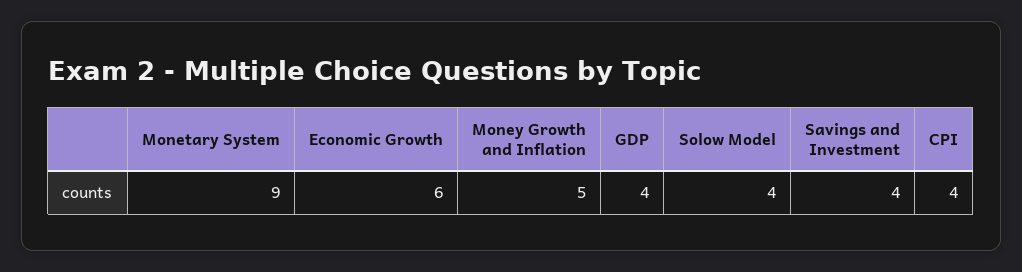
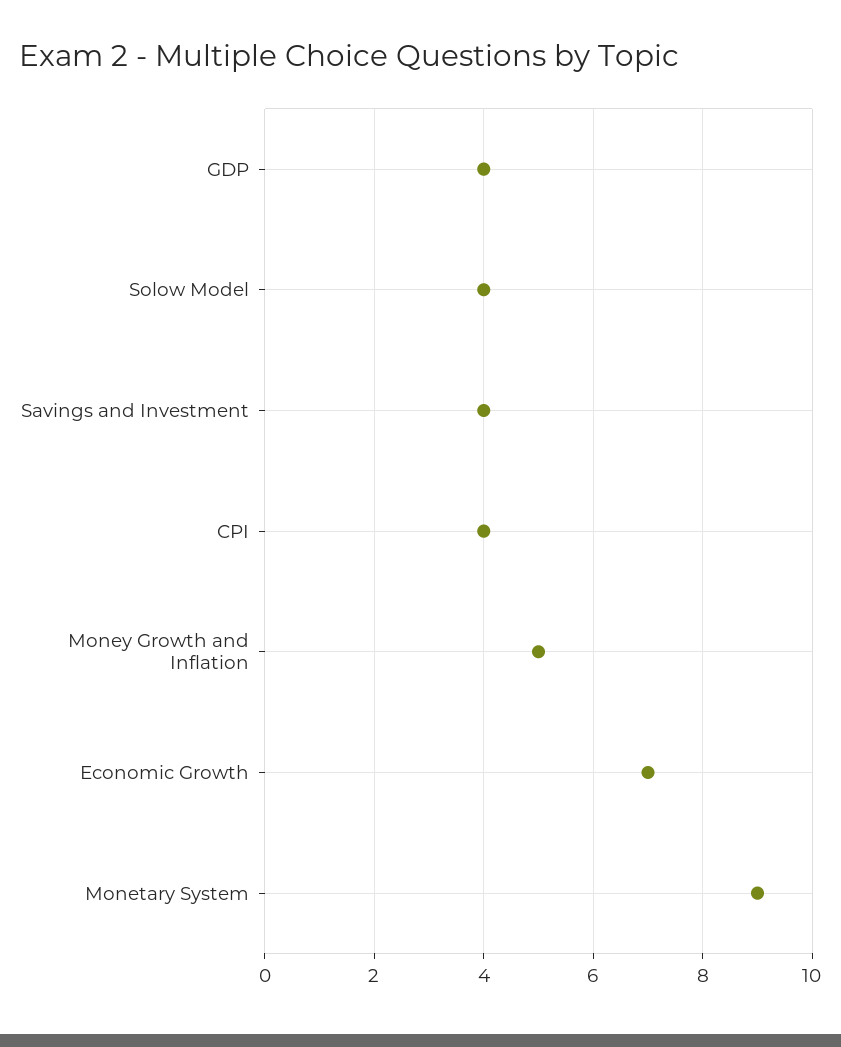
Economic Growth: 6 -> 7

